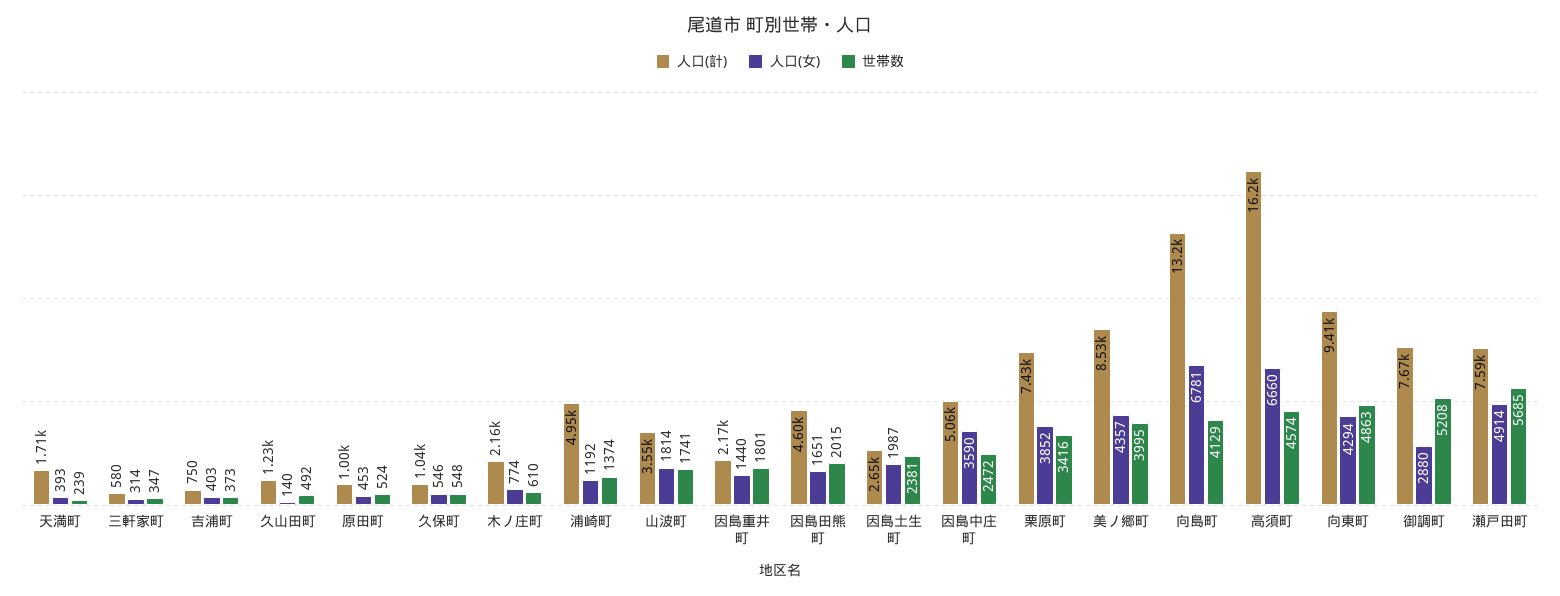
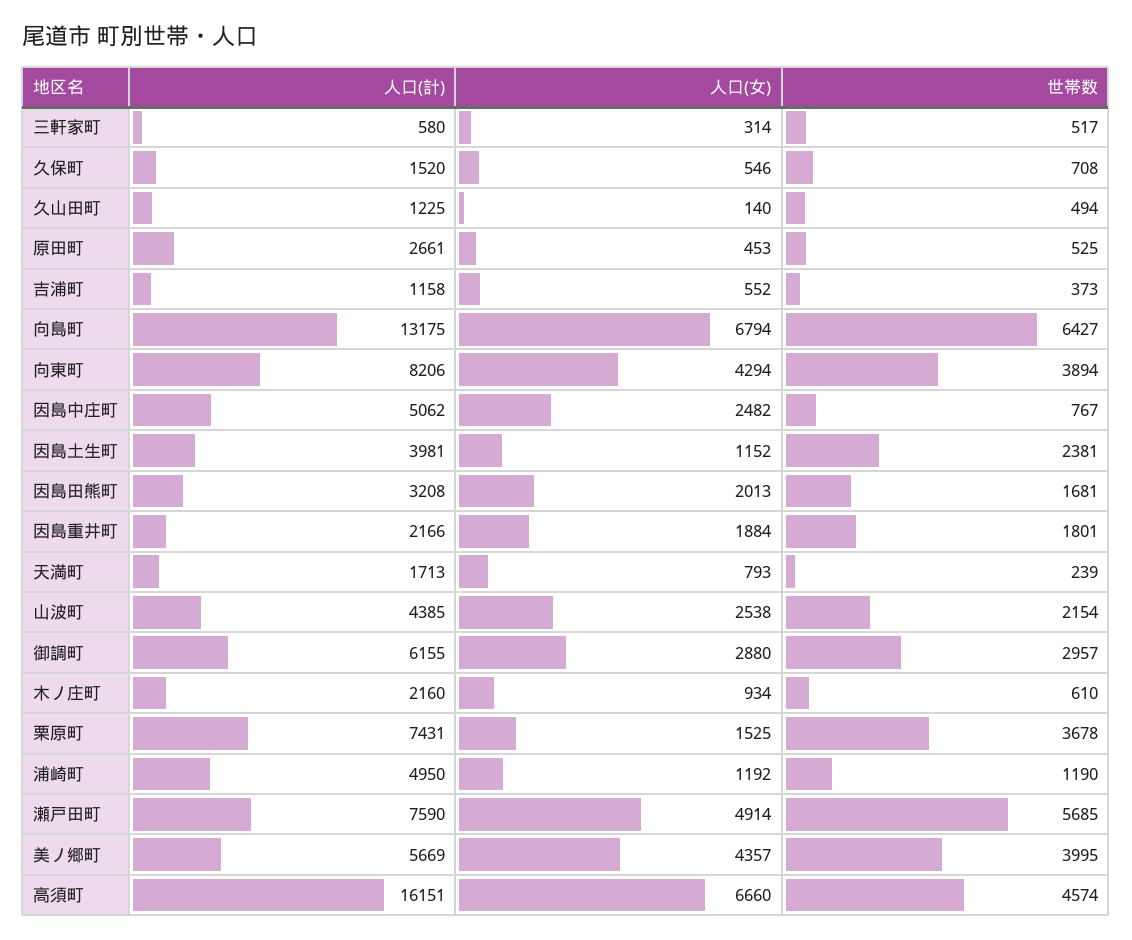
人口(女), 天満町: 393 -> 793
世帯数, 三軒家町: 347 -> 517
人口(計), 吉浦町: 750 -> 1158
人口(女), 吉浦町: 403 -> 552
世帯数, 久山田町: 492 -> 494
人口(計), 原田町: 1000 -> 2661
世帯数, 原田町: 524 -> 525
人口(計), 久保町: 1040 -> 1520
世帯数, 久保町: 548 -> 708
人口(女), 木ノ庄町: 774 -> 934
世帯数, 浦崎町: 1374 -> 1190
人口(計), 山波町: 3550 -> 4385
人口(女), 山波町: 1814 -> 2538
世帯数, 山波町: 1741 -> 2154
人口(女), 因島重井町: 1440 -> 1884
人口(計), 因島田熊町: 4600 -> 3208
人口(女), 因島田熊町: 1651 -> 2013
世帯数, 因島田熊町: 2015 -> 1681
人口(計), 因島土生町: 2650 -> 3981
人口(女), 因島土生町: 1987 -> 1152
人口(女), 因島中庄町: 3590 -> 2482
世帯数, 因島中庄町: 2472 -> 767
人口(女), 栗原町: 3852 -> 1525
世帯数, 栗原町: 3416 -> 3678
人口(計), 美ノ郷町: 8530 -> 5669
人口(女), 向島町: 6781 -> 6794
世帯数, 向島町: 4129 -> 6427
人口(計), 向東町: 9410 -> 8206
世帯数, 向東町: 4863 -> 3894
人口(計), 御調町: 7670 -> 6155
世帯数, 御調町: 5208 -> 2957

